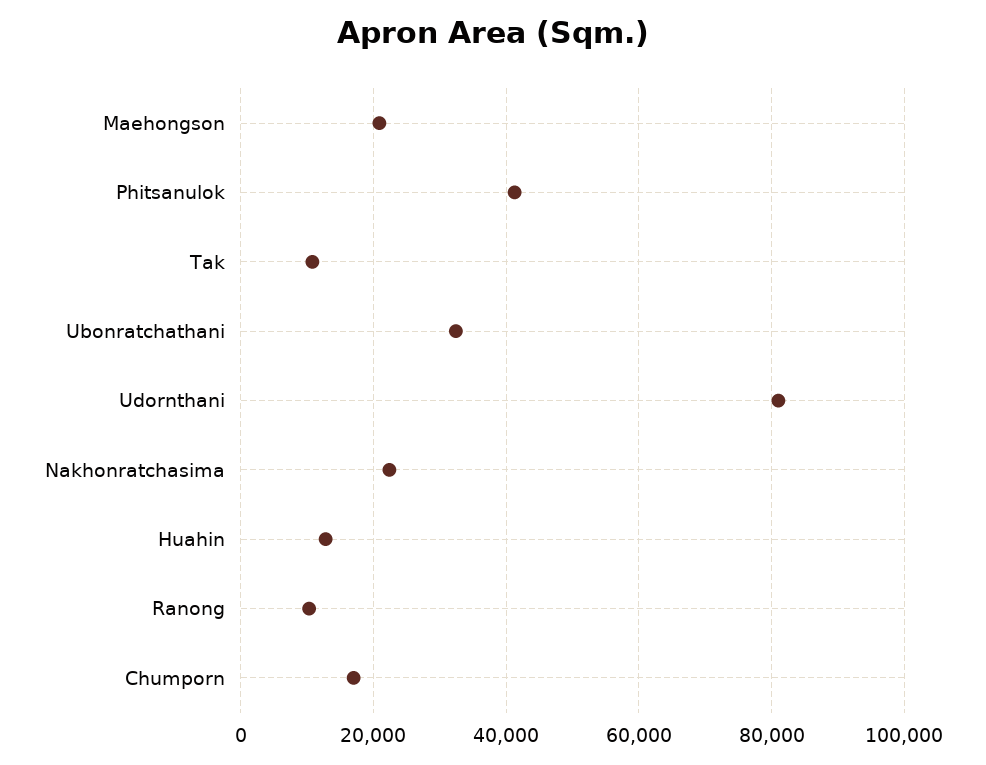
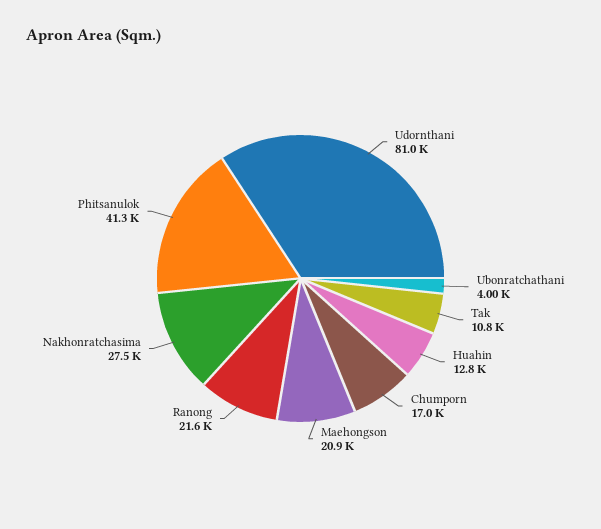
Ubonratchathani: 32000 -> 4000
Nakhonratchasima: 22000 -> 27500
Ranong: 10000 -> 21600

